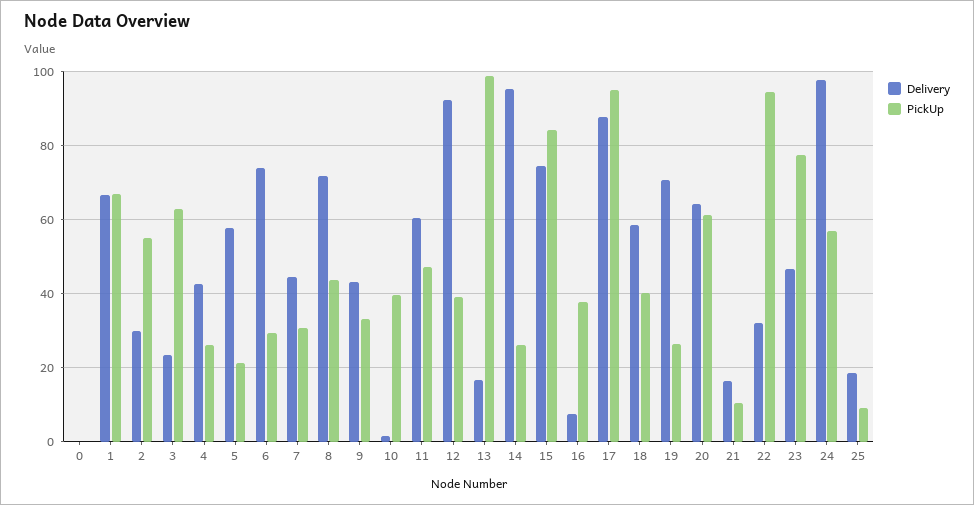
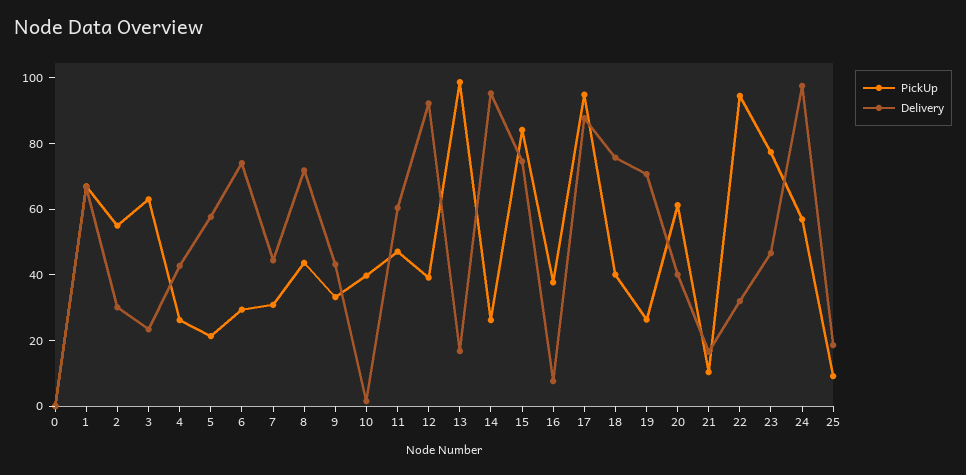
Delivery, 18: 58 -> 75
Delivery, 20: 64 -> 40

